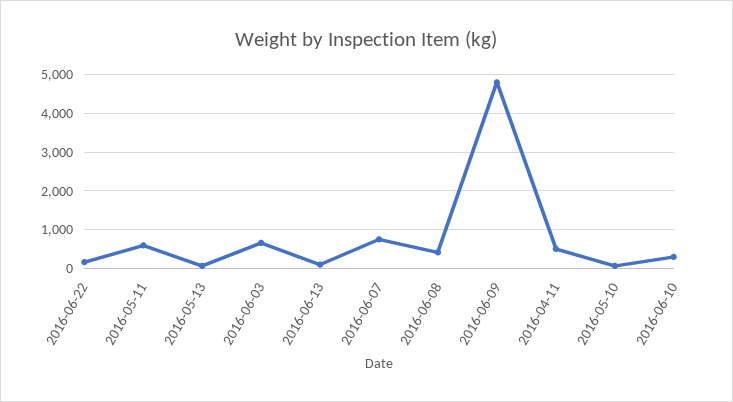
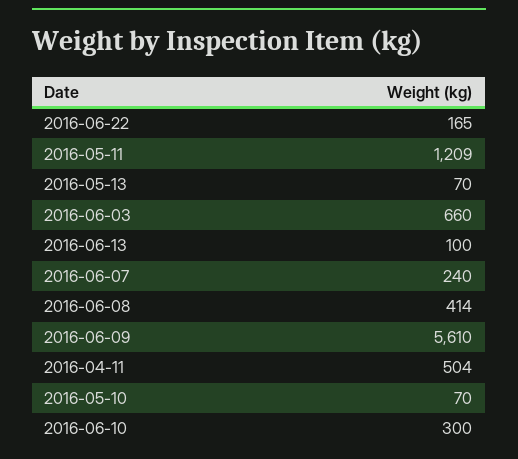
2016-05-11: 600 -> 1209
2016-06-07: 800 -> 240
2016-06-09: 4800 -> 5610

